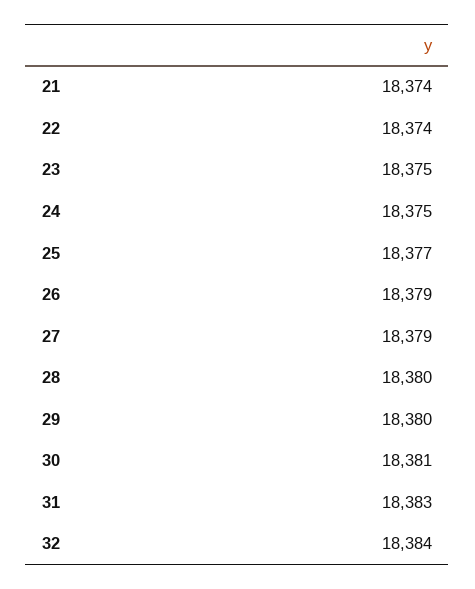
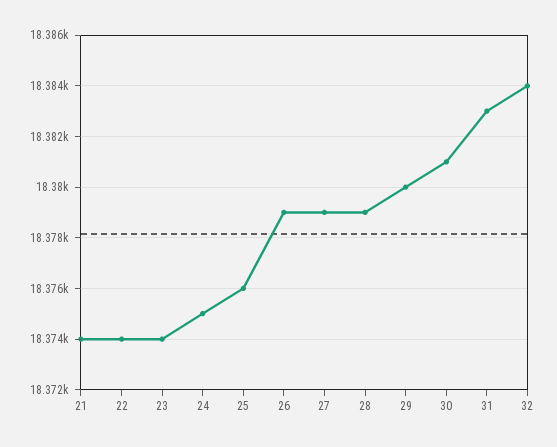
23: 18375 -> 18374
25: 18377 -> 18376
28: 18380 -> 18379

